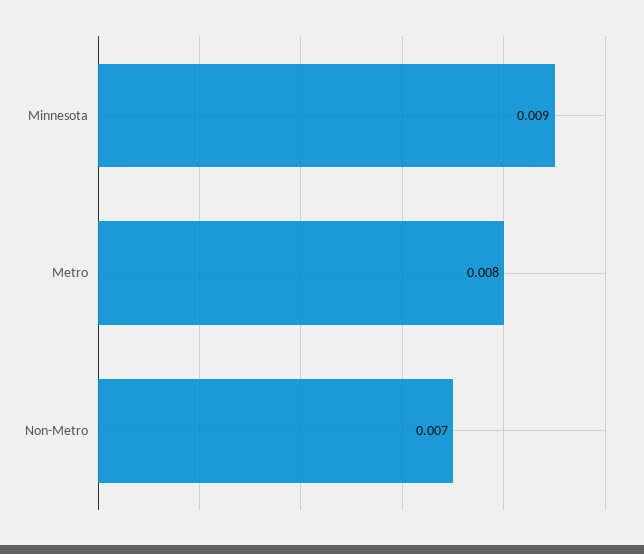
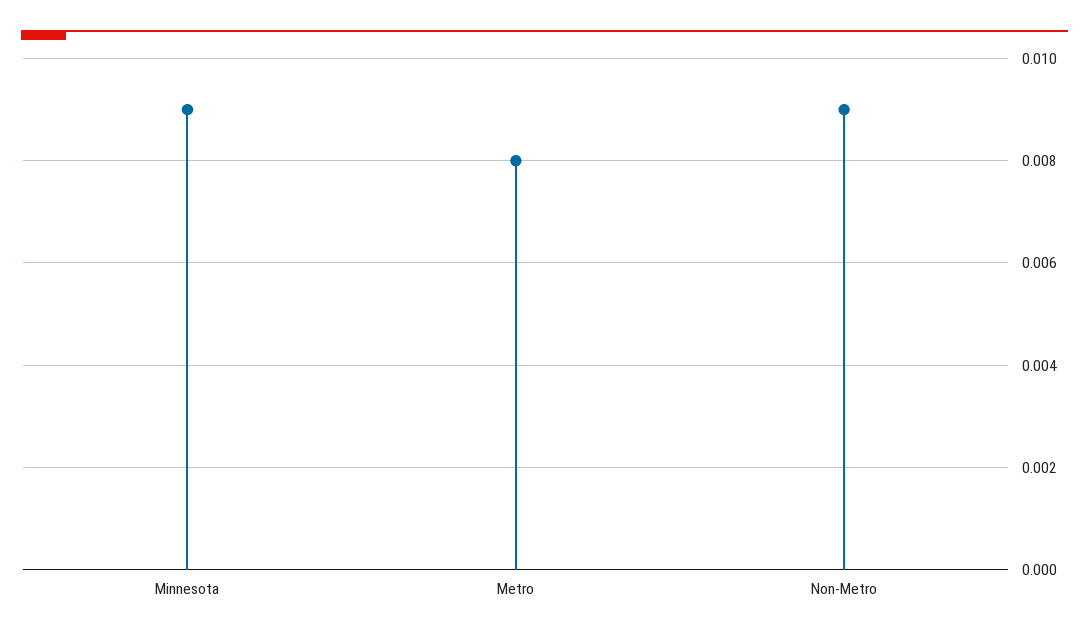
Non-Metro: 0.007 -> 0.009

